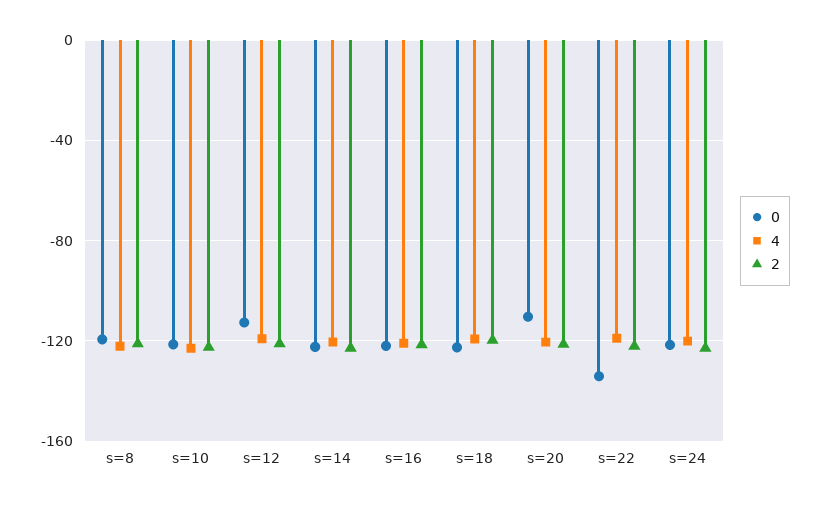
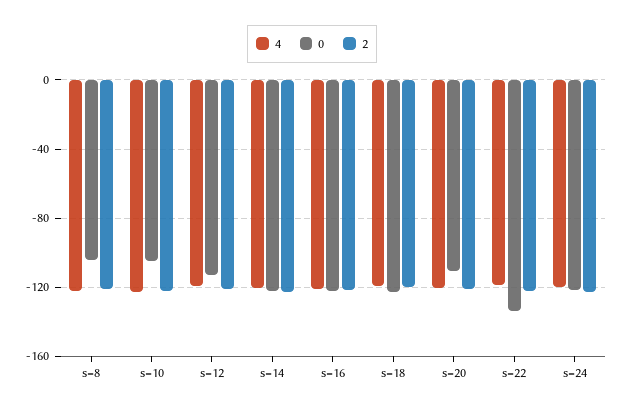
0, s=8: -120 -> -105
0, s=10: -120 -> -105

